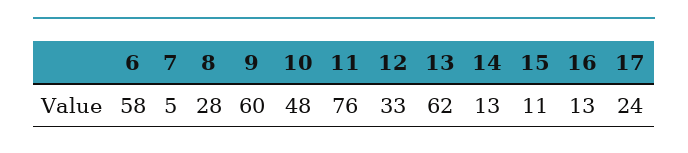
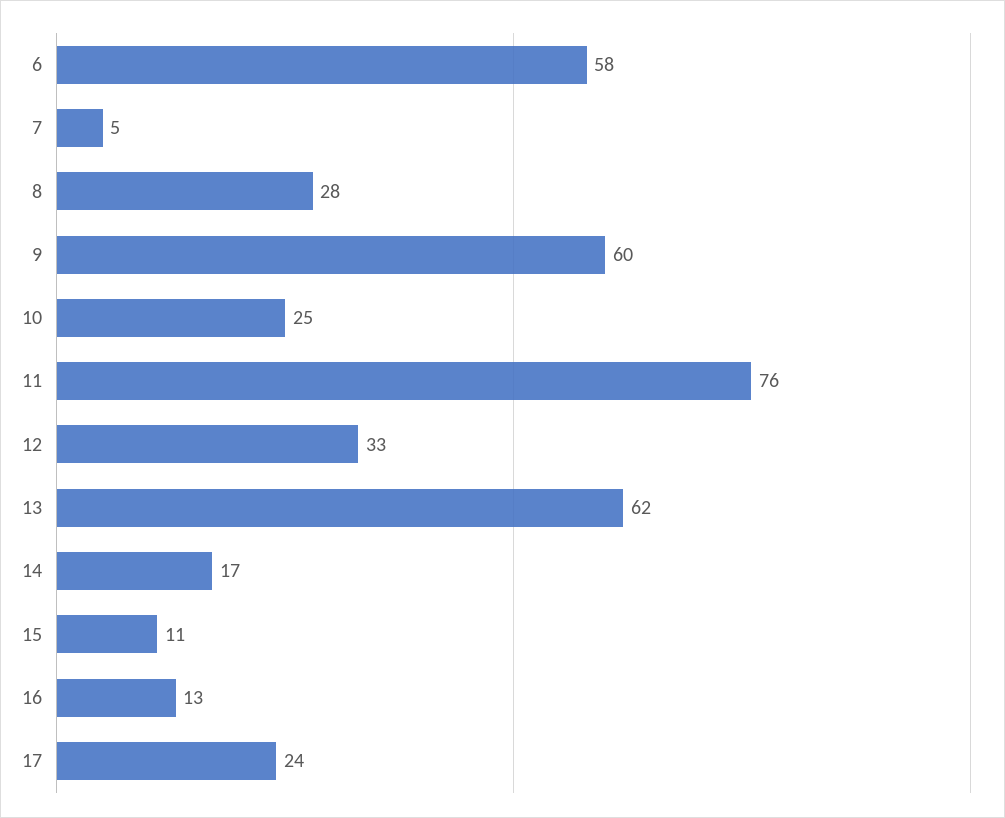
10: 48 -> 25
14: 13 -> 17

